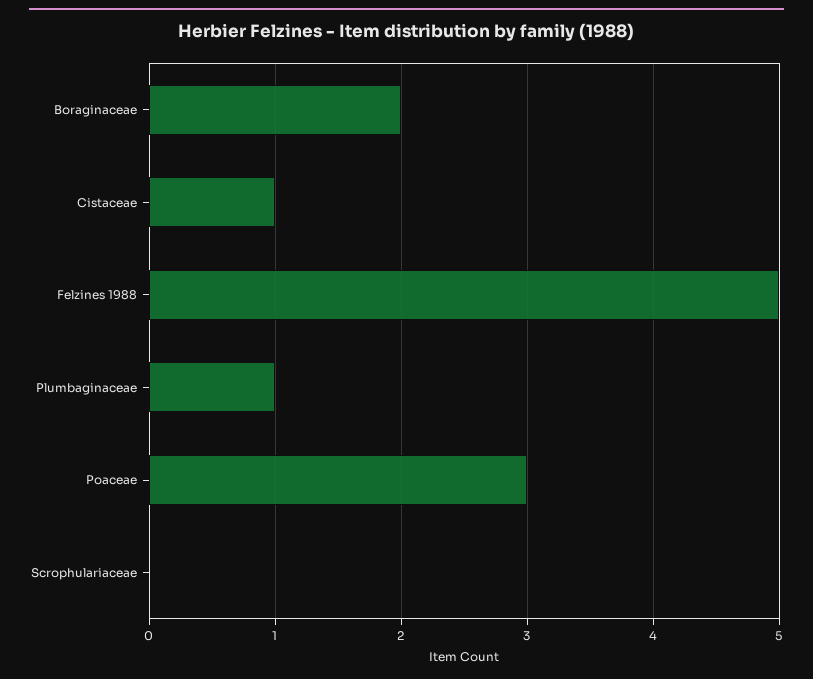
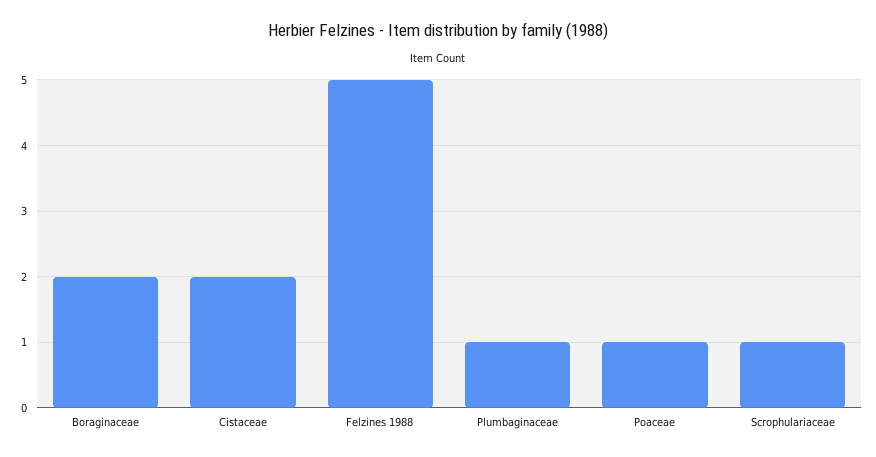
Cistaceae: 1 -> 2
Poaceae: 3 -> 1
Scrophulariaceae: 0 -> 1

